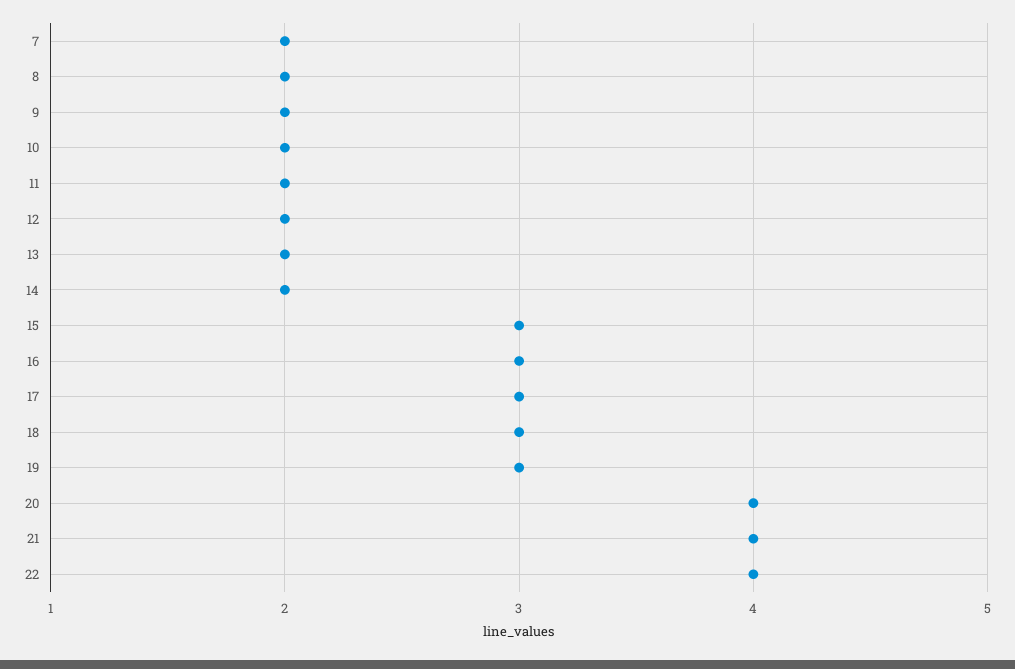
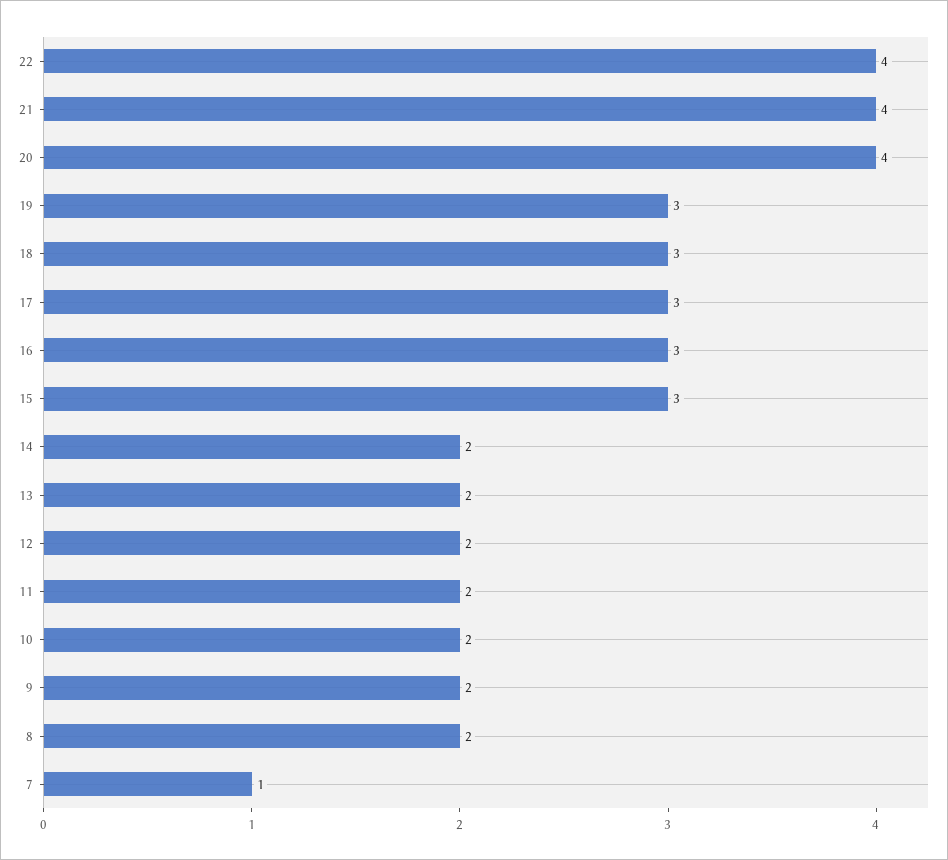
7: 2 -> 1

